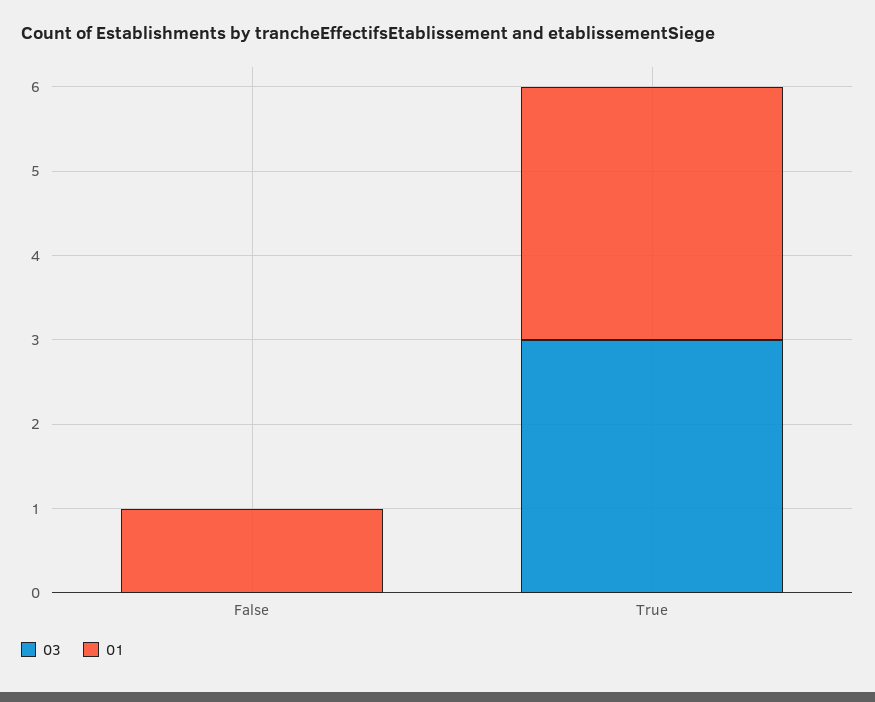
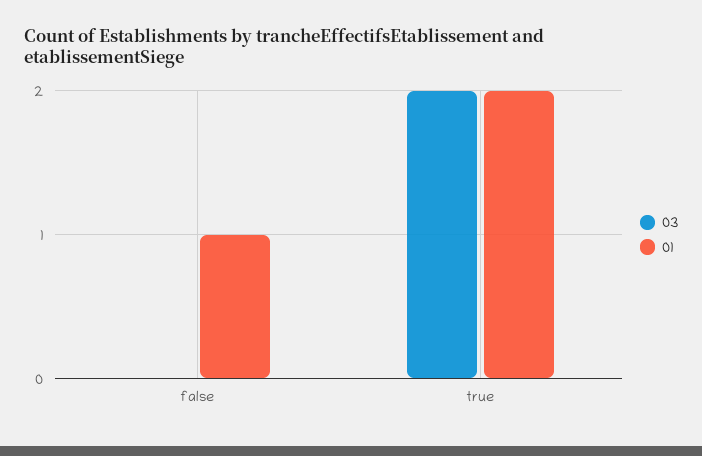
03, True: 3 -> 2
01, True: 3 -> 2

